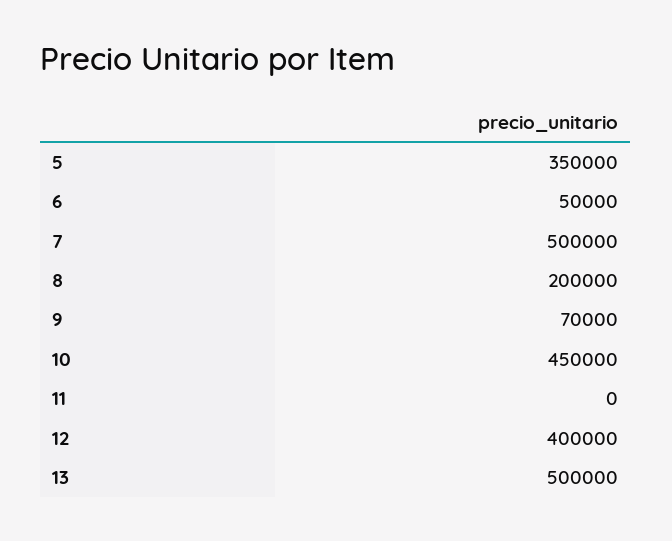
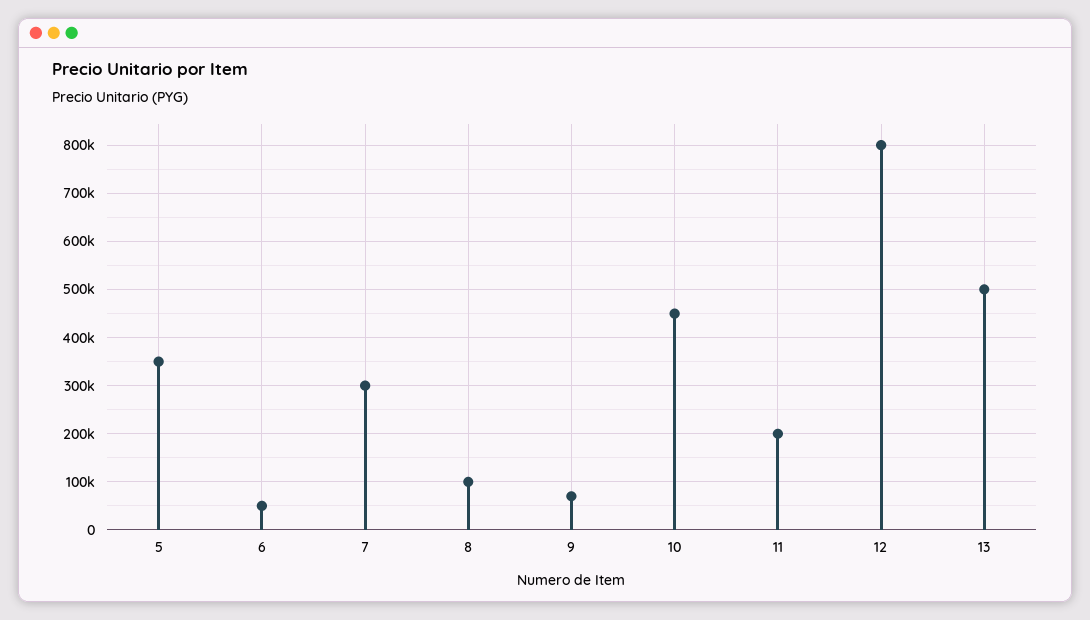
7: 500000 -> 300000
8: 200000 -> 100000
11: 0 -> 200000
12: 400000 -> 800000

